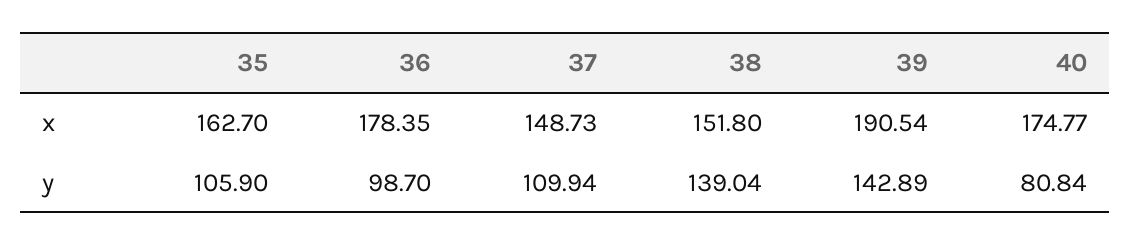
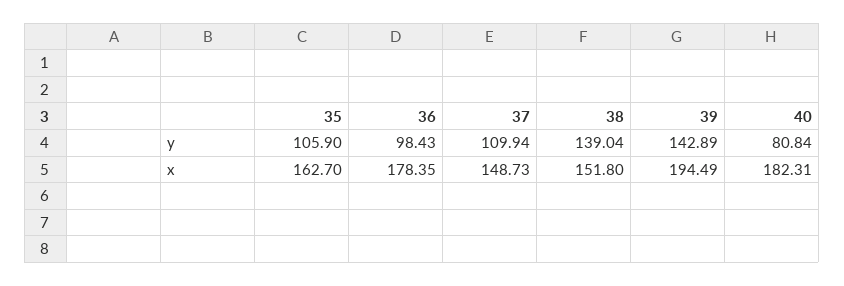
39, x: 190.54 -> 194.49
40, x: 174.77 -> 182.31
36, y: 98.7 -> 98.43

